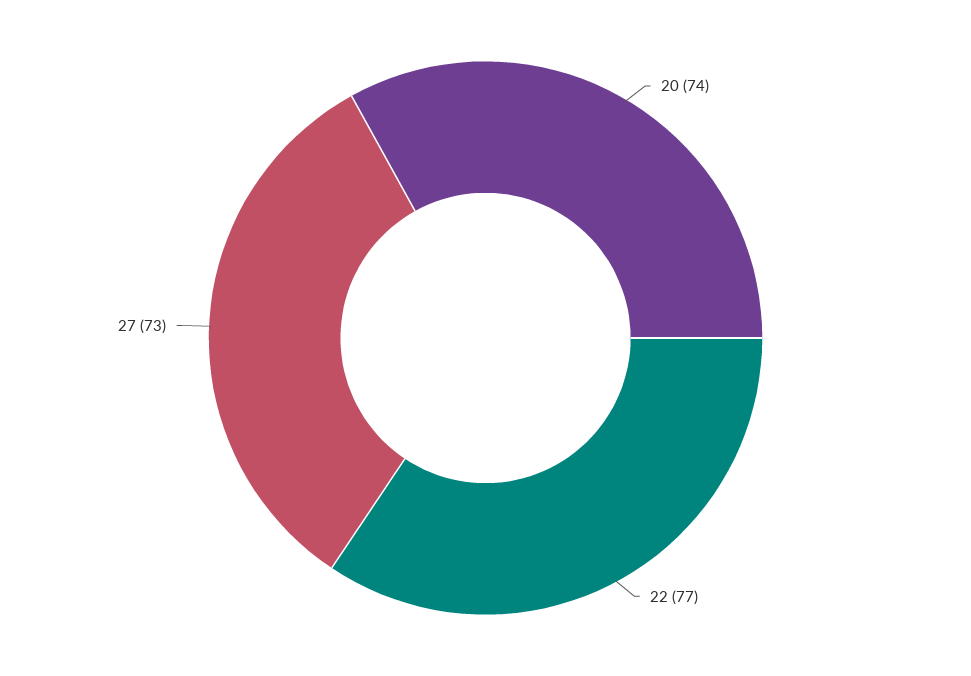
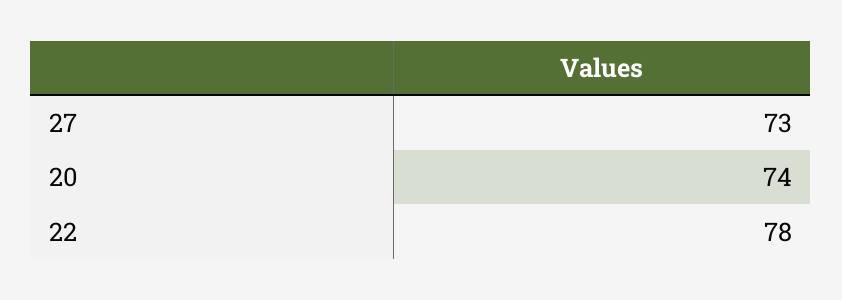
22: 77 -> 78

